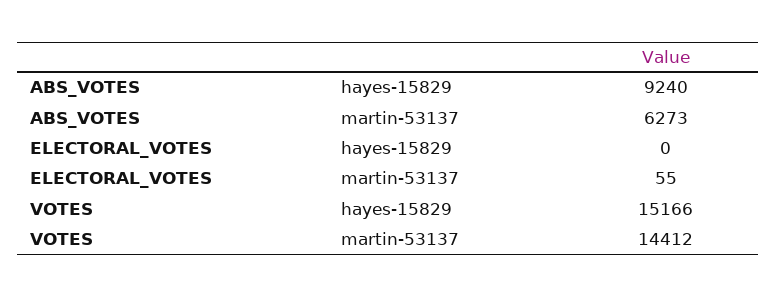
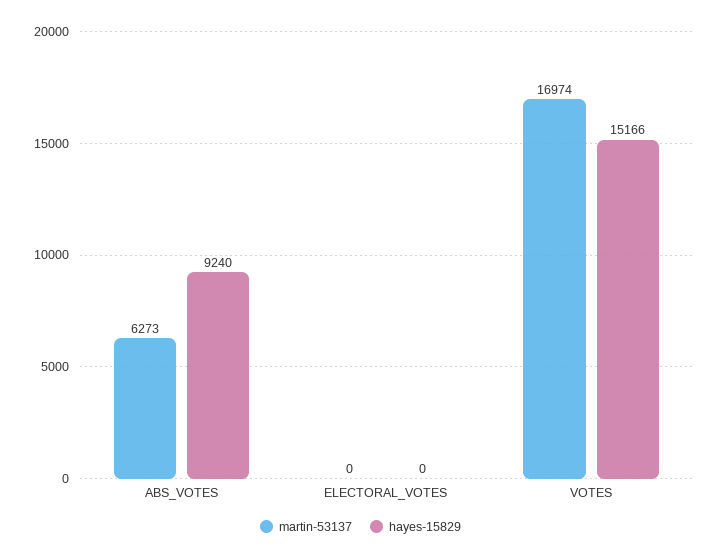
martin-53137, ELECTORAL_VOTES: 55 -> 0
martin-53137, VOTES: 14412 -> 16974

